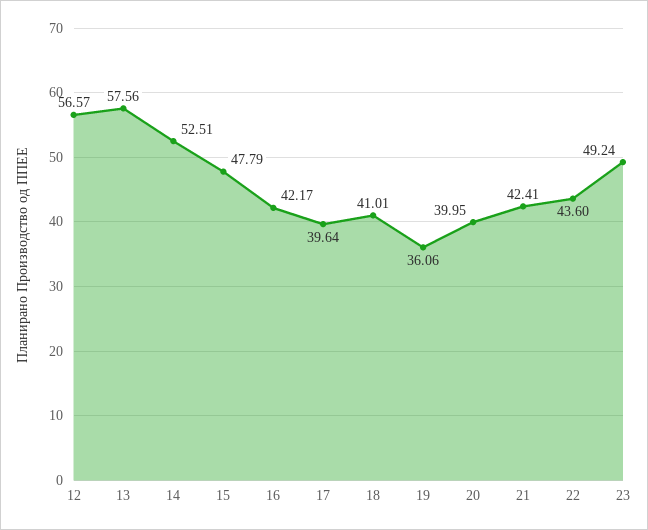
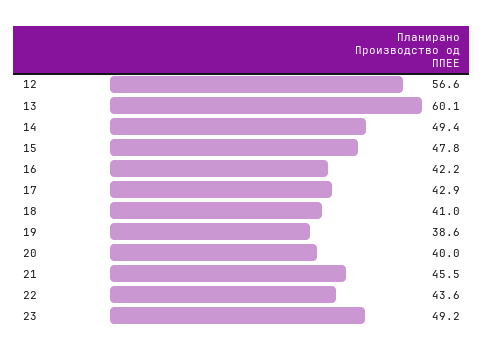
13: 57.56 -> 60.1
14: 52.51 -> 49.4
17: 39.64 -> 42.9
19: 36.06 -> 38.6
21: 42.41 -> 45.5

